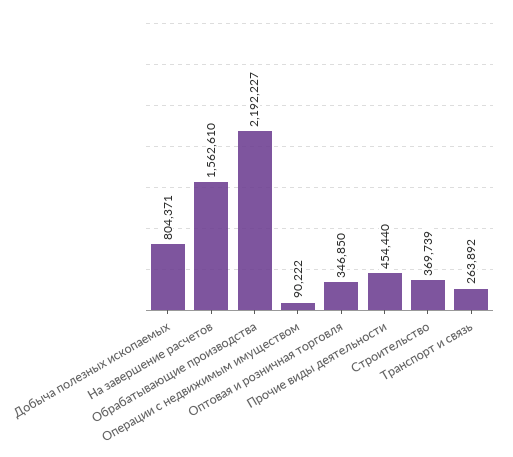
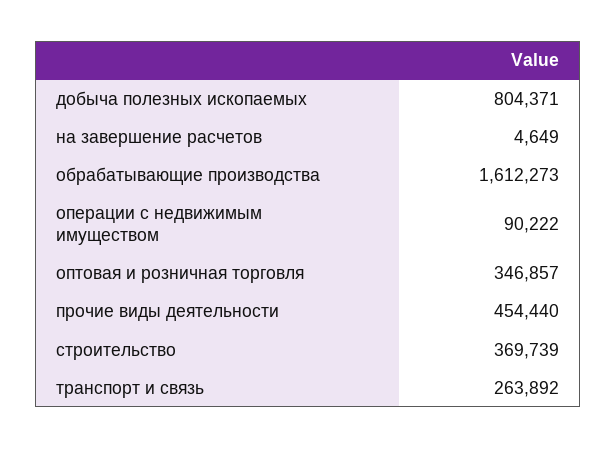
На завершение расчетов: 1562610 -> 4649
Обрабатывающие производства: 2192227 -> 1612273
Оптовая и розничная торговля: 346850 -> 346857

